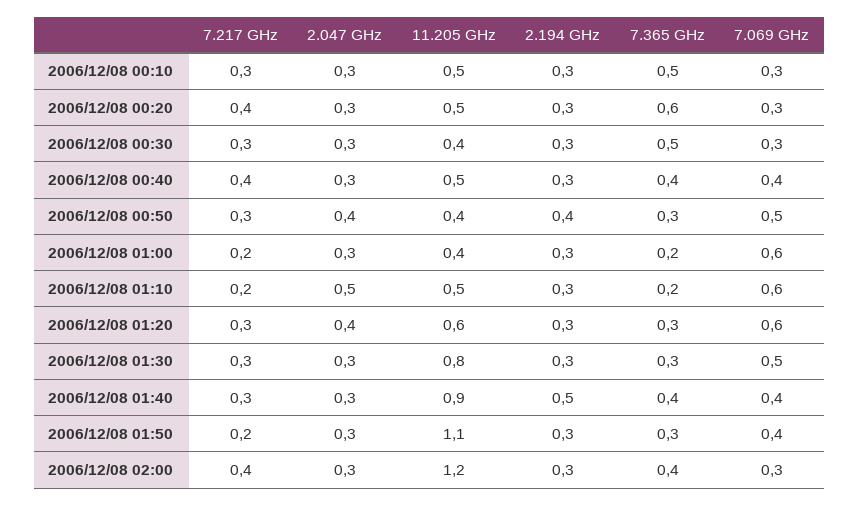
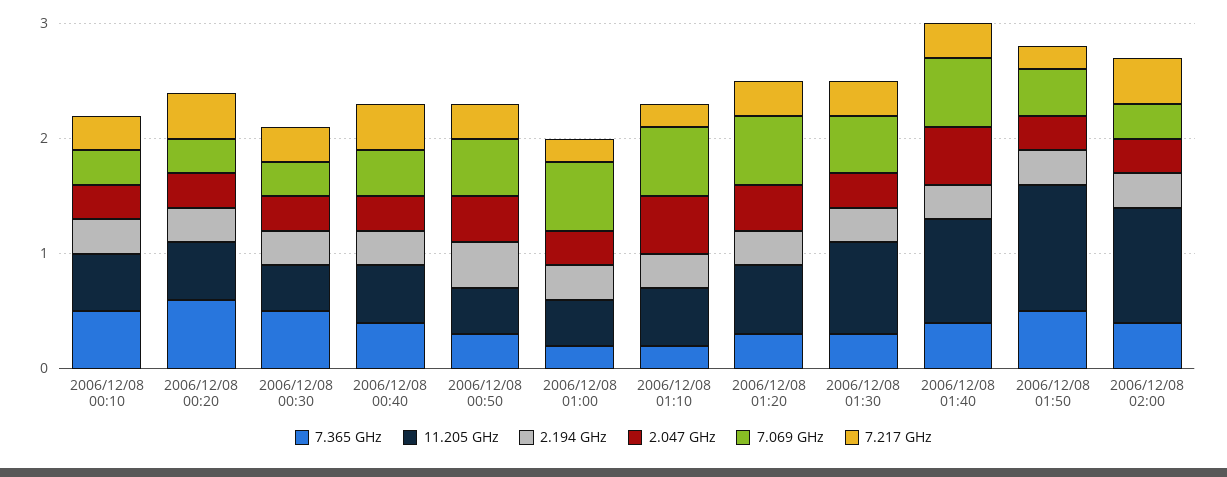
2.047 GHz, 2006/12/08 01:40: 0.3 -> 0.5
2.194 GHz, 2006/12/08 01:40: 0.5 -> 0.3
7.069 GHz, 2006/12/08 01:40: 0.4 -> 0.6
7.365 GHz, 2006/12/08 01:50: 0.3 -> 0.5
11.205 GHz, 2006/12/08 02:00: 1.2 -> 1

